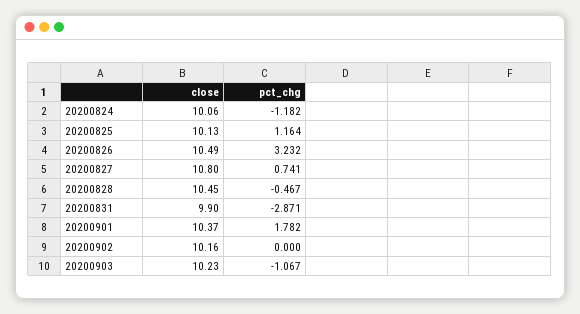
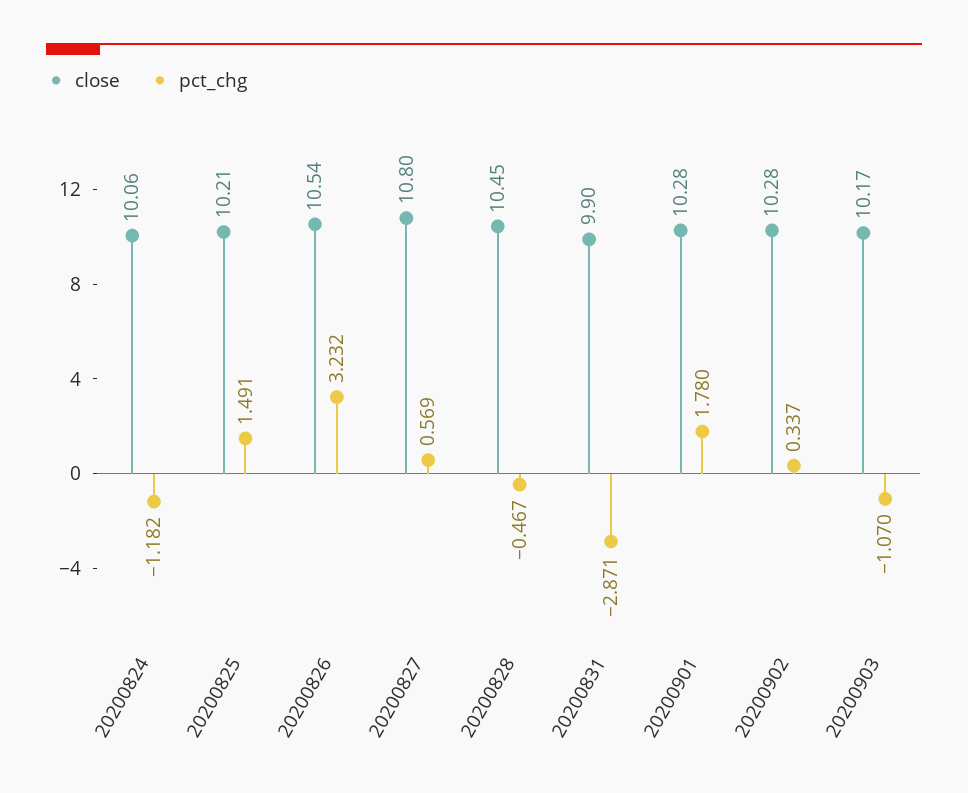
close, 20200825: 10.13 -> 10.21
pct_chg, 20200825: 1.164 -> 1.491
close, 20200826: 10.49 -> 10.54
pct_chg, 20200827: 0.741 -> 0.569
close, 20200901: 10.37 -> 10.28
pct_chg, 20200901: 1.782 -> 1.78
close, 20200902: 10.16 -> 10.28
pct_chg, 20200902: 0 -> 0.337
close, 20200903: 10.23 -> 10.17
pct_chg, 20200903: -1.067 -> -1.07

